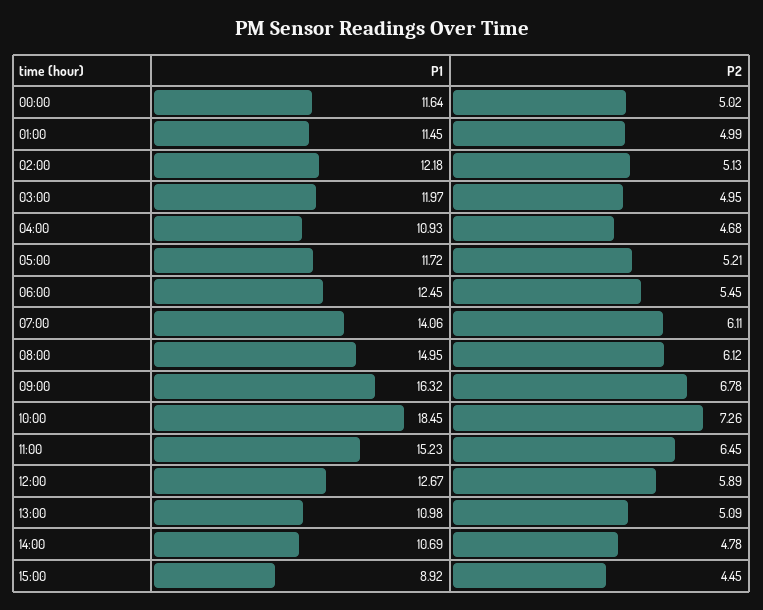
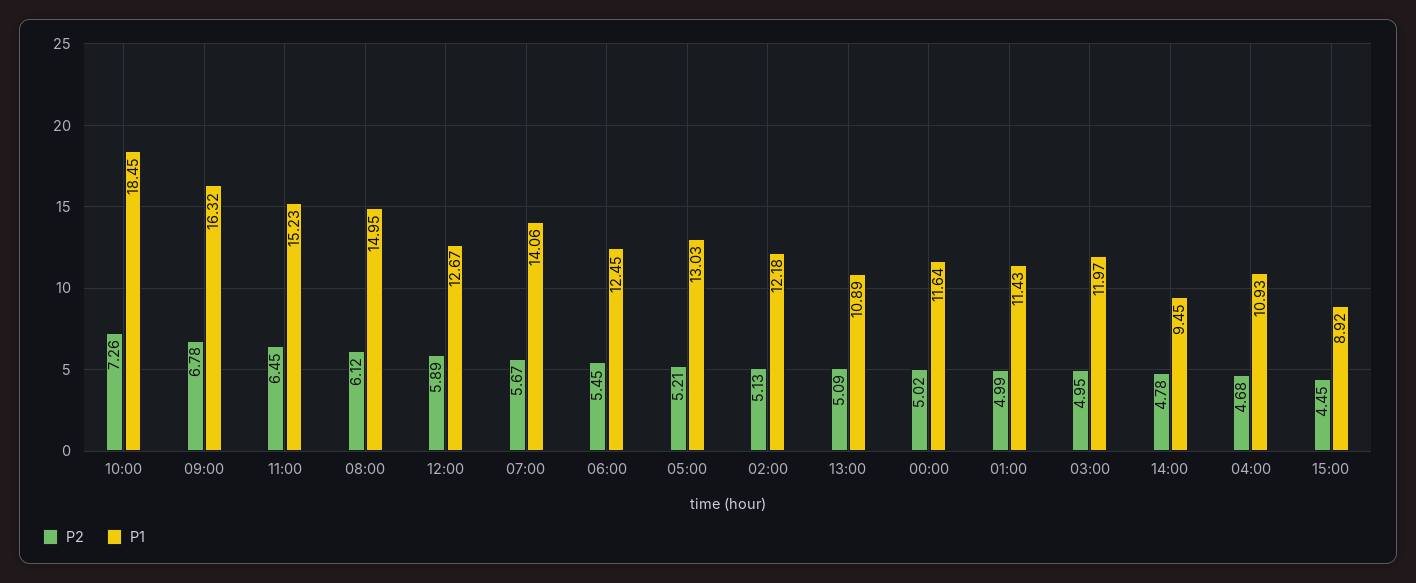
P1, 01:00: 11.45 -> 11.43
P1, 05:00: 11.72 -> 13.03
P2, 07:00: 6.11 -> 5.67
P1, 13:00: 10.98 -> 10.89
P1, 14:00: 10.69 -> 9.45

